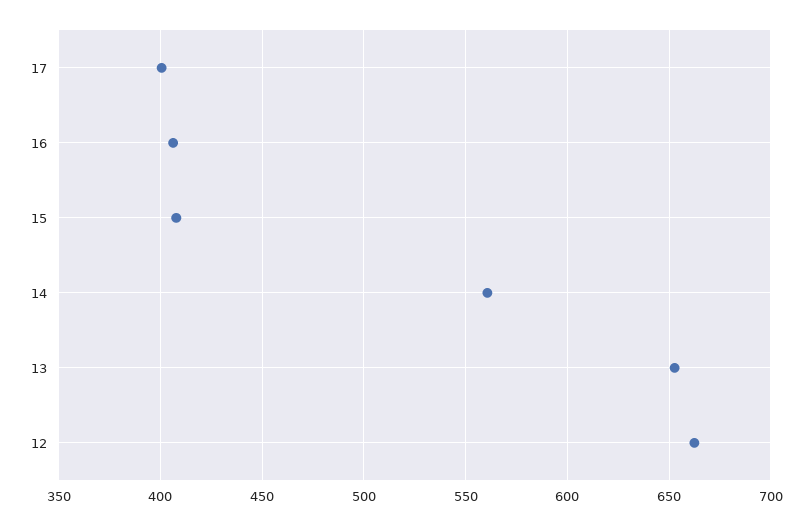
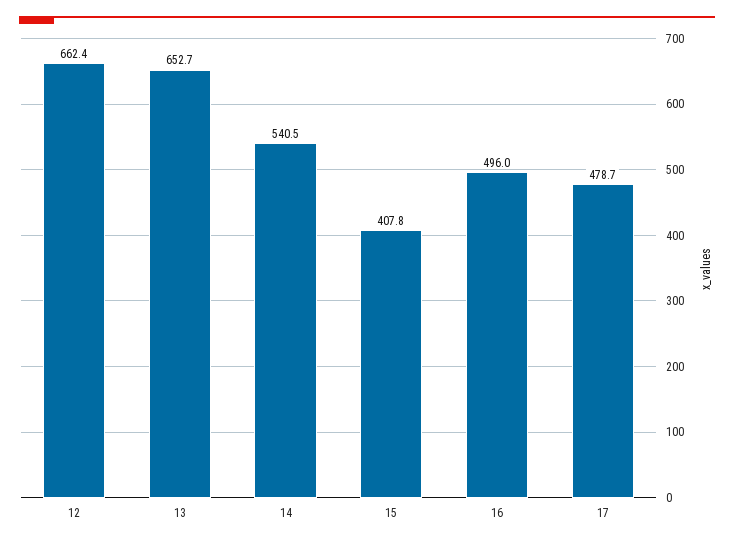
17: 400 -> 478.7
16: 405 -> 496
14: 560 -> 540.5

